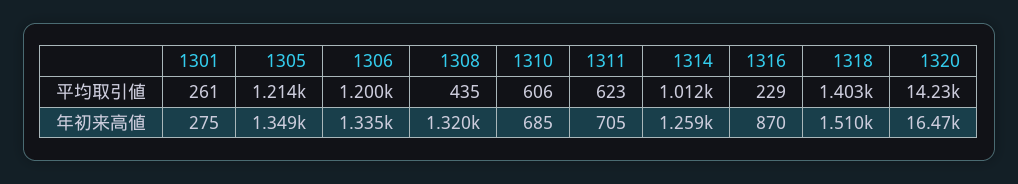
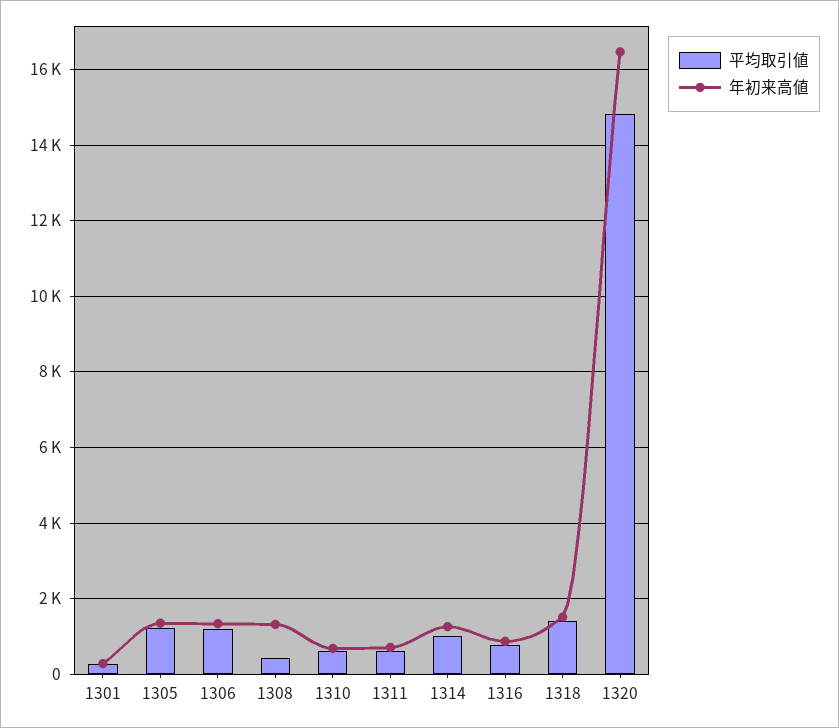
平均取引値, 1316: 229 -> 800
平均取引値, 1320: 14230 -> 14800

